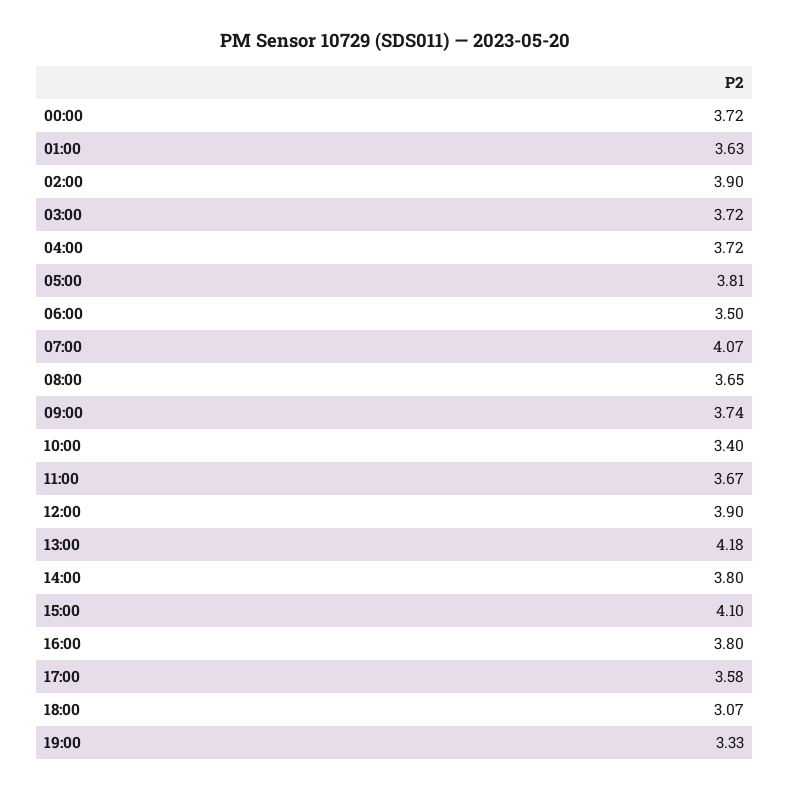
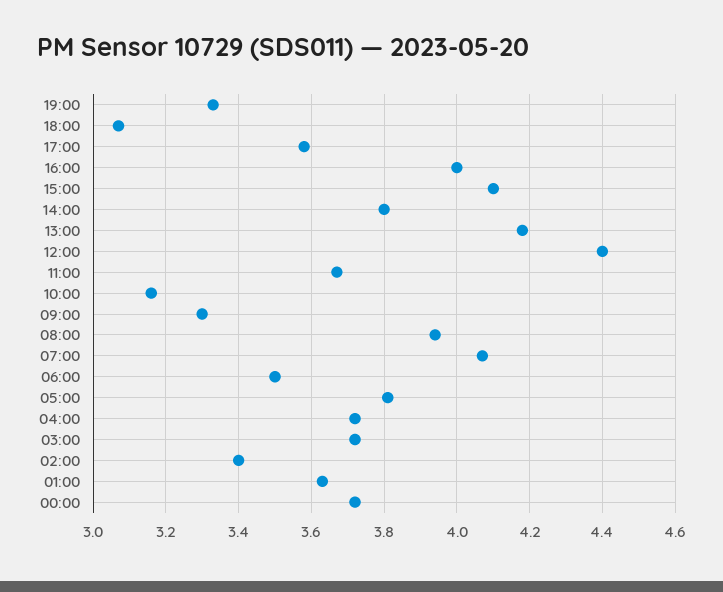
02:00: 3.9 -> 3.4
08:00: 3.65 -> 3.95
09:00: 3.74 -> 3.3
10:00: 3.4 -> 3.15
12:00: 3.9 -> 4.4
16:00: 3.8 -> 4

